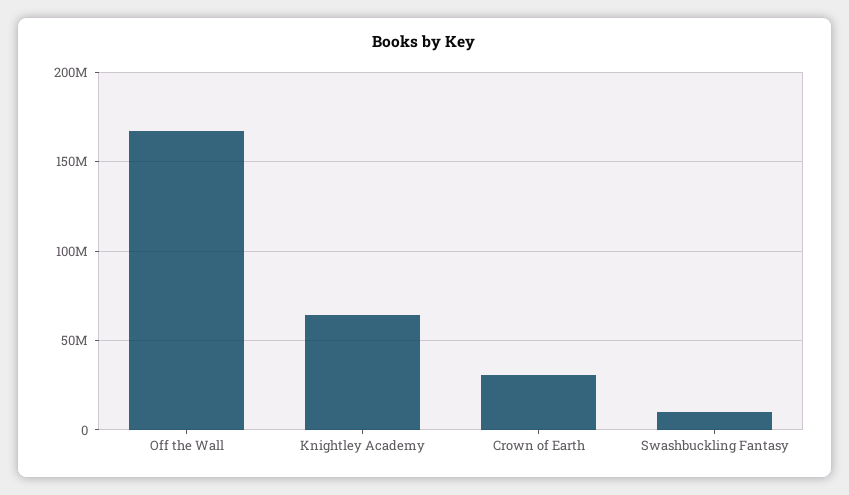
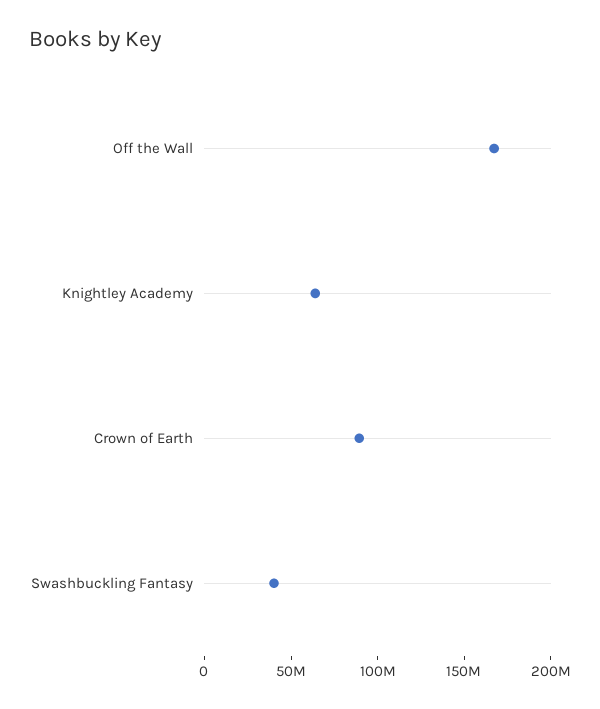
Crown of Earth: 30000000 -> 90000000
Swashbuckling Fantasy: 10000000 -> 40000000

